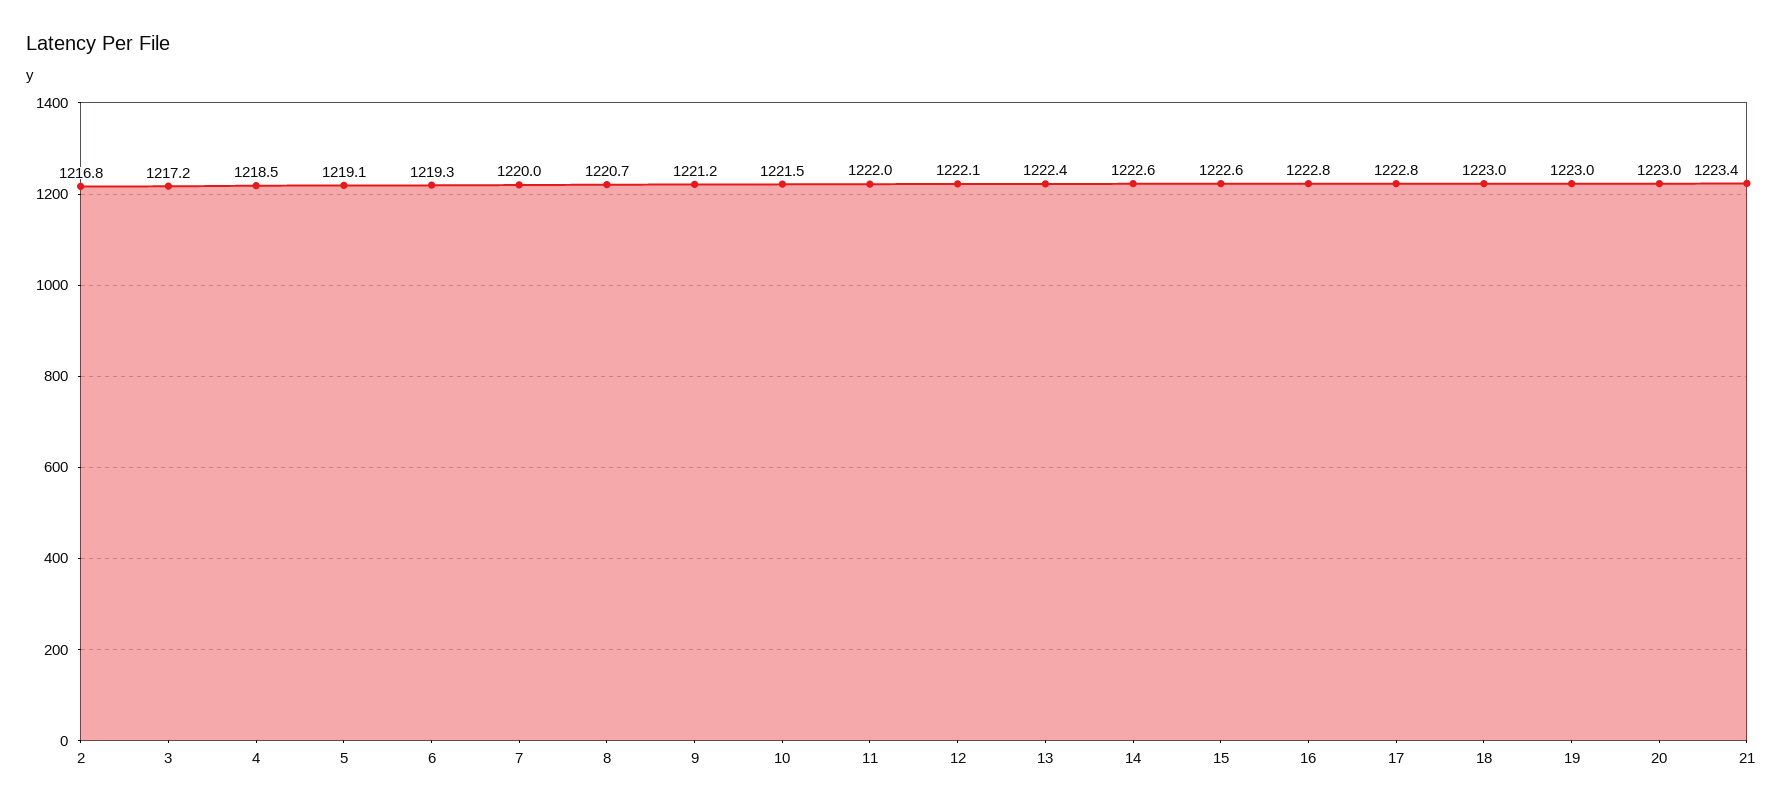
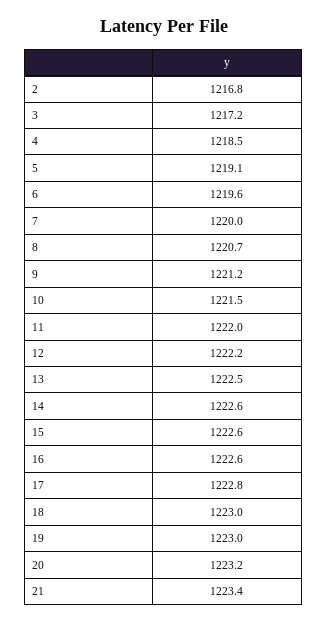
6: 1219.3 -> 1219.6
12: 1222.1 -> 1222.2
13: 1222.4 -> 1222.5
16: 1222.8 -> 1222.6
20: 1223 -> 1223.2

